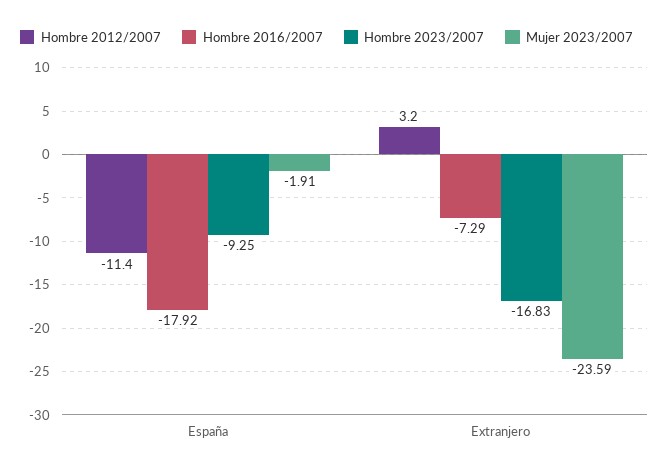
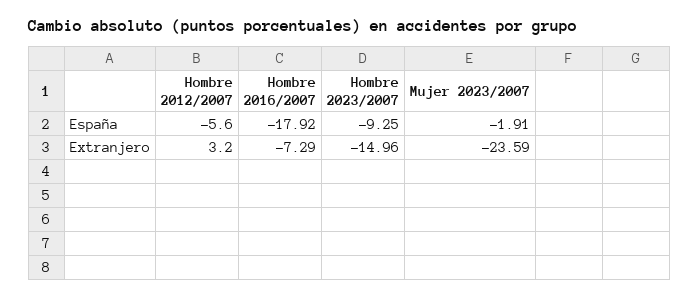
Hombre 2012/2007, España: -11.4 -> -5.6
Hombre 2023/2007, Extranjero: -16.83 -> -14.96

